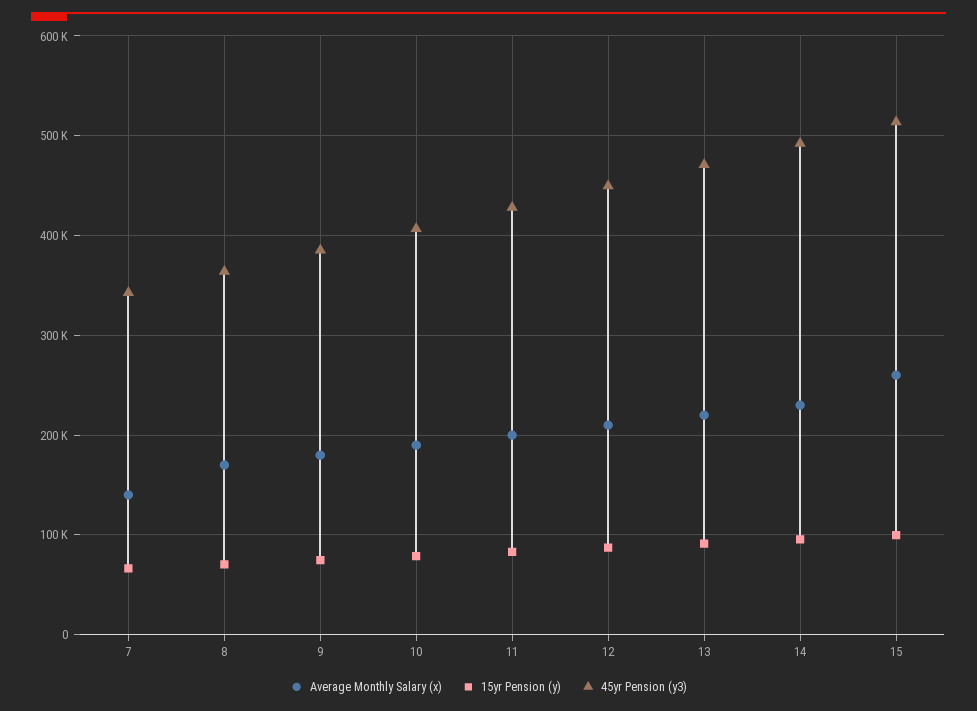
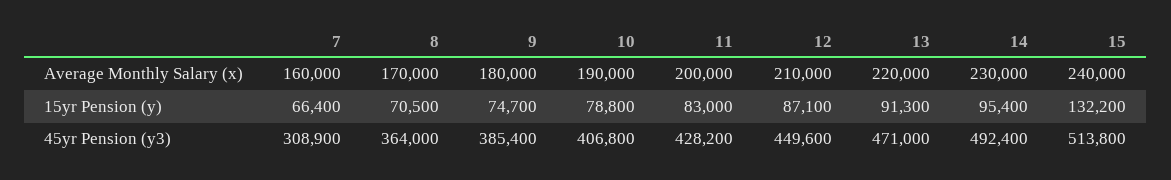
Average Monthly Salary (x), 7: 140000 -> 160000
45yr Pension (y3), 7: 340000 -> 308900
Average Monthly Salary (x), 15: 260000 -> 240000
15yr Pension (y), 15: 100000 -> 132200

